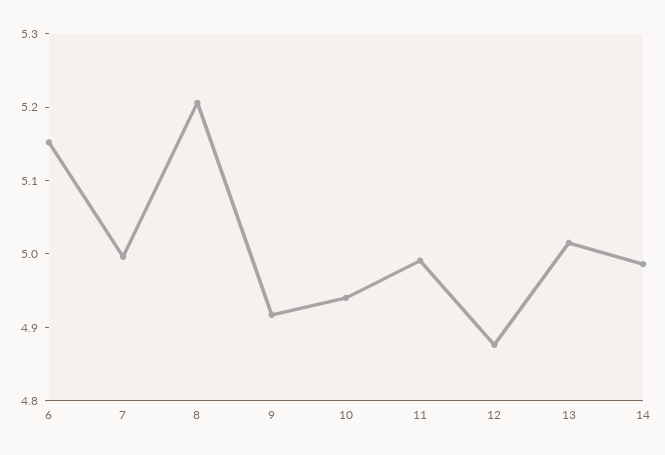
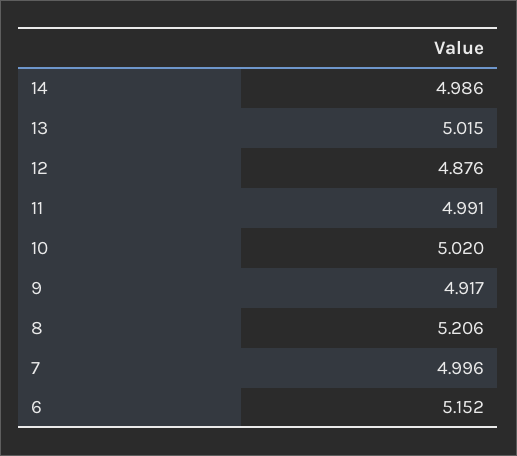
10: 4.94 -> 5.02

